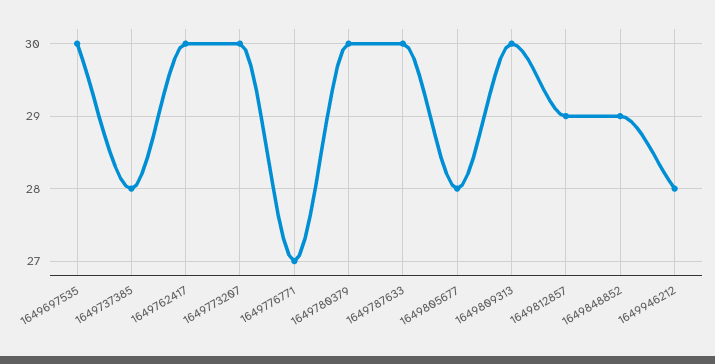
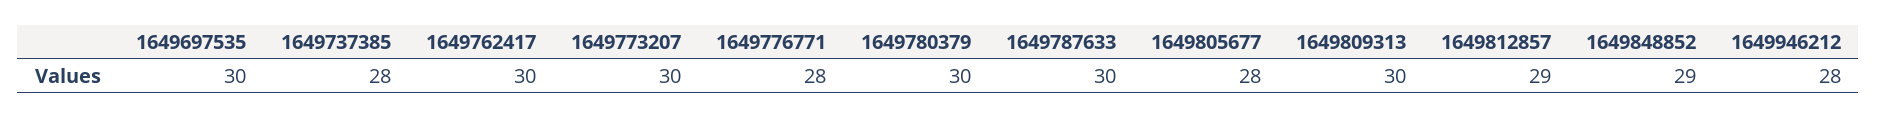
1649776771: 27 -> 28

